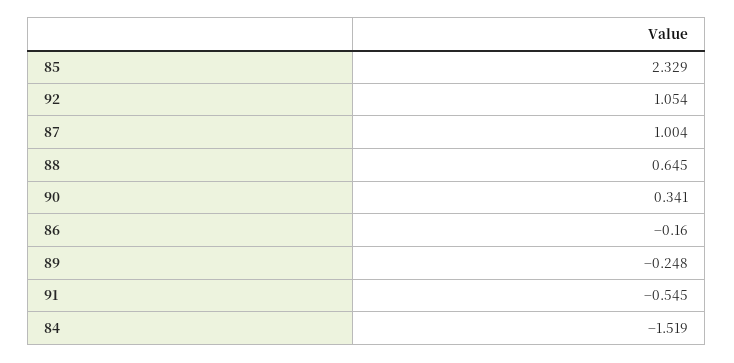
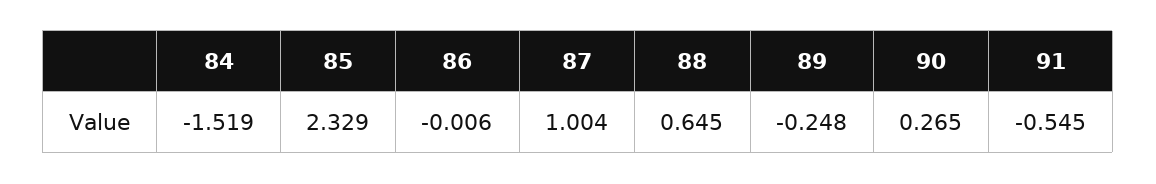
92: 1.054 -> none
90: 0.341 -> 0.265
86: -0.16 -> -0.006

